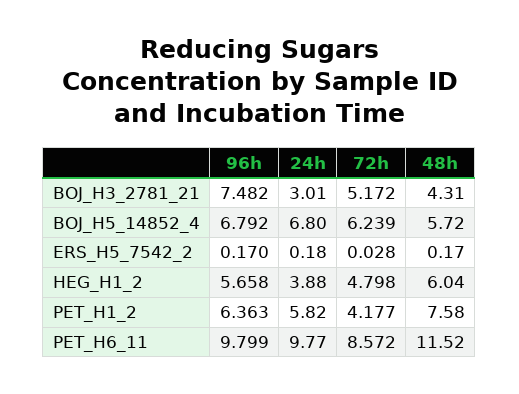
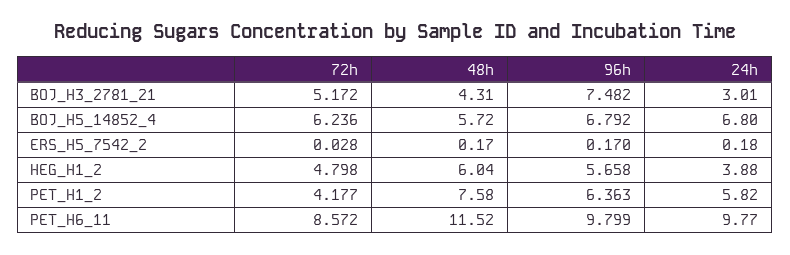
72h, BOJ_H5_14852_4: 6.239 -> 6.236

